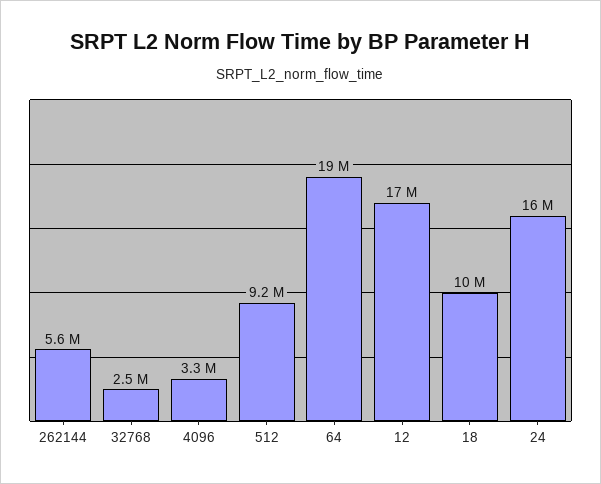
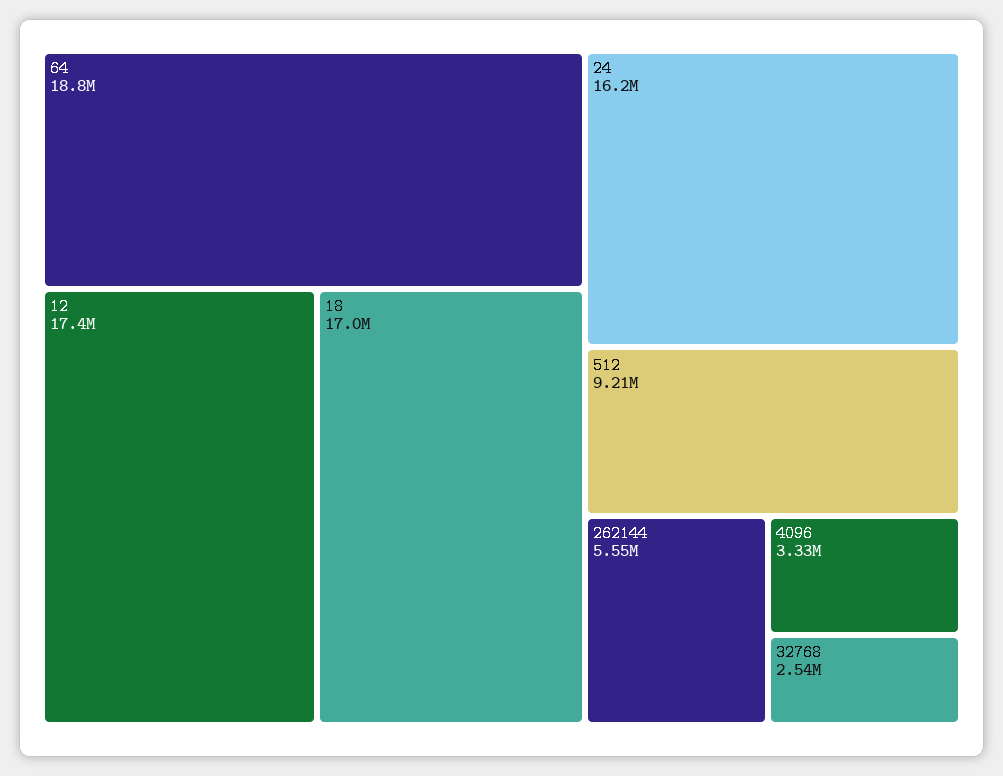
18: 10000000 -> 17000000

